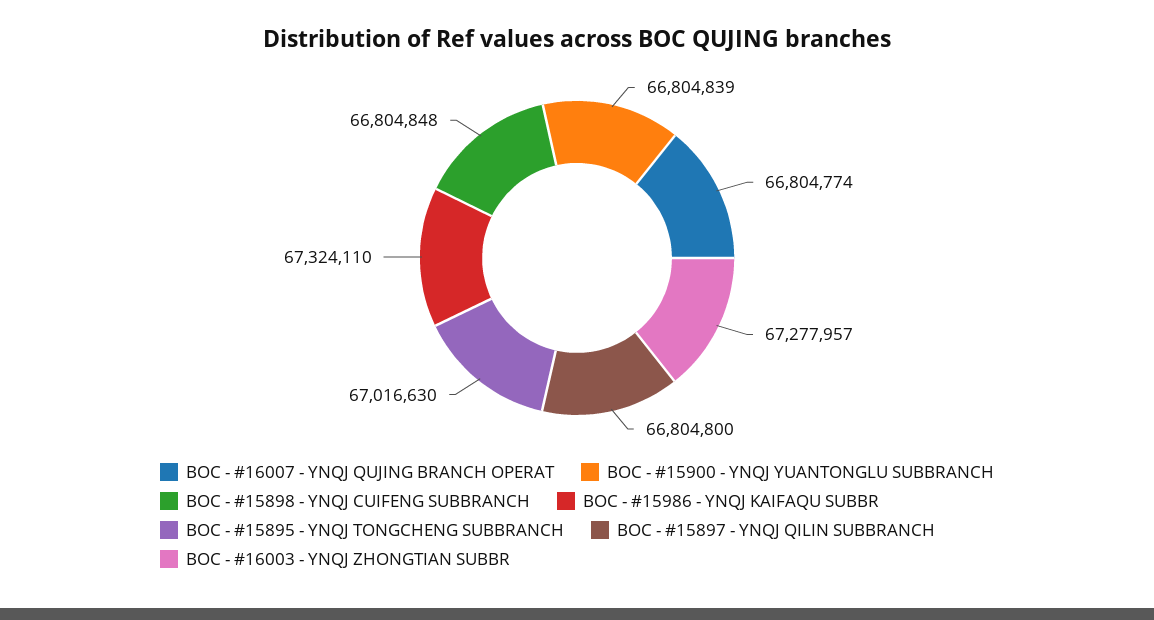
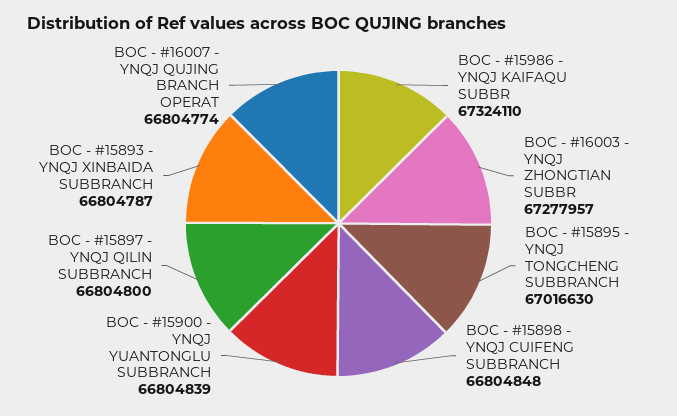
BOC - #15893 - YNQJ XINBAIDA SUBBRANCH: none -> 66804787

